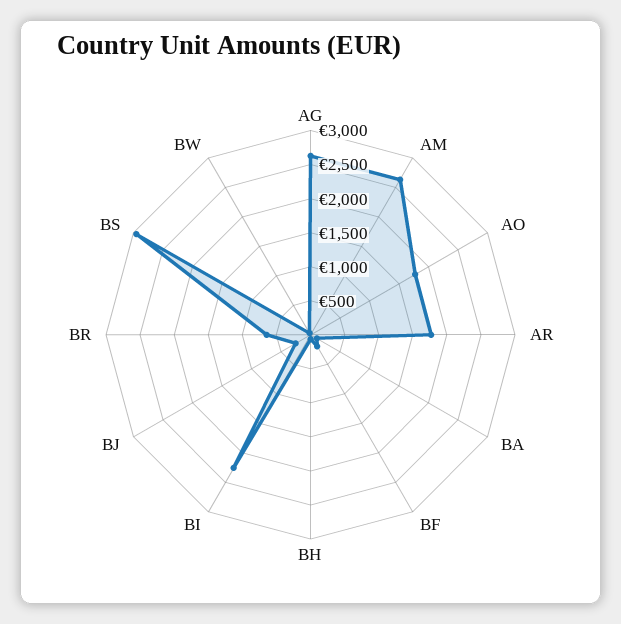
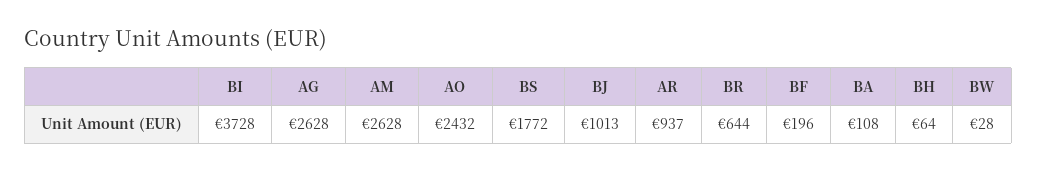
AO: 1750 -> 2432
AR: 1750 -> 937
BI: 2250 -> 3728
BJ: 250 -> 1013
BS: 3000 -> 1772

